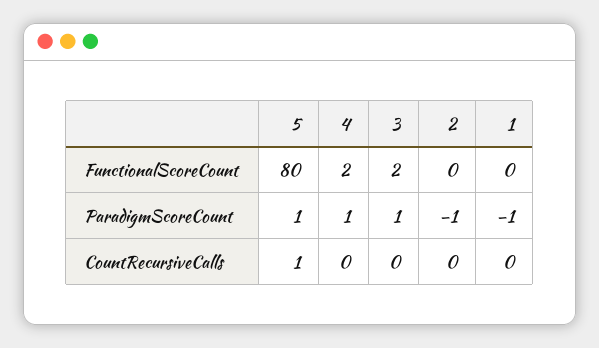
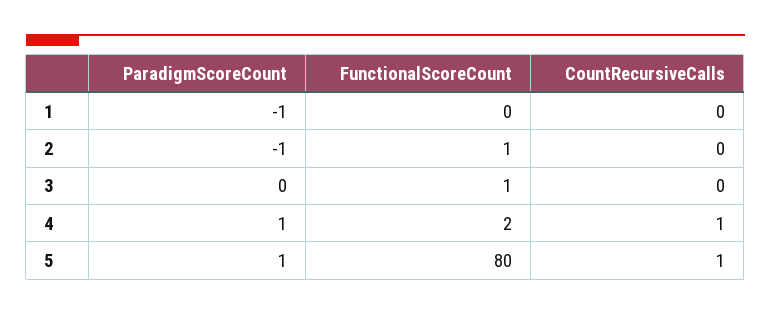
3, FunctionalScoreCount: 2 -> 1
2, FunctionalScoreCount: 0 -> 1
3, ParadigmScoreCount: 1 -> 0
4, CountRecursiveCalls: 0 -> 1

